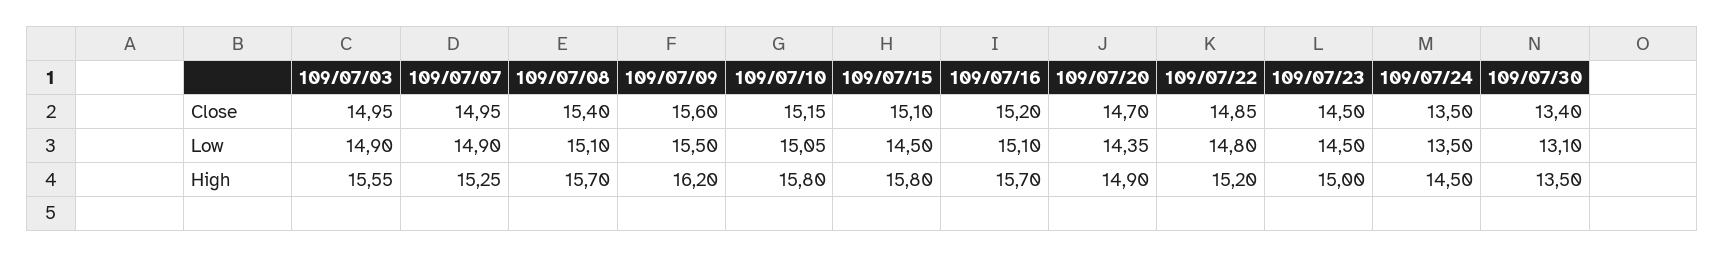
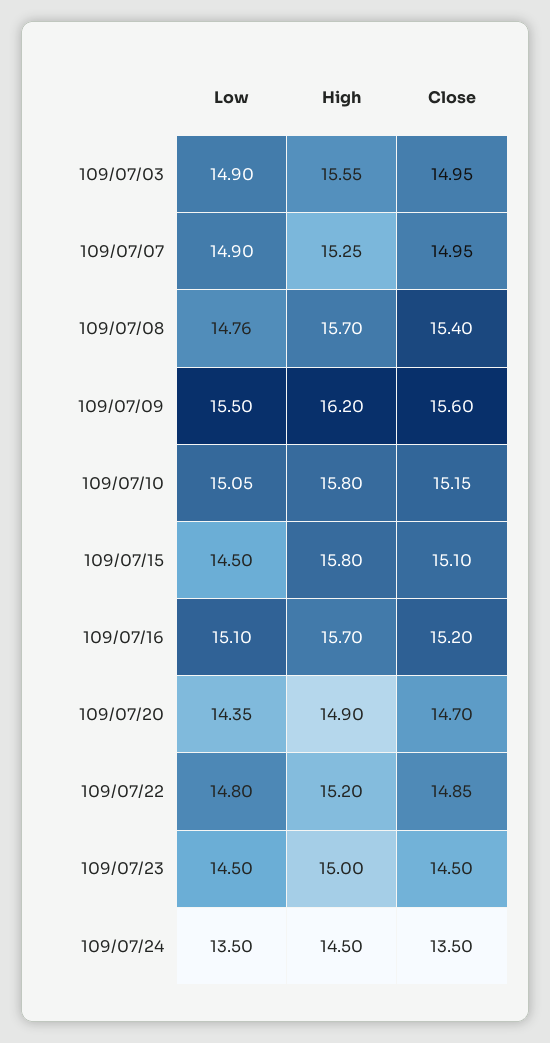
109/07/30, Close: 13.4 -> none
109/07/08, Low: 15.1 -> 14.76
109/07/30, Low: 13.1 -> none
109/07/30, High: 13.5 -> none

